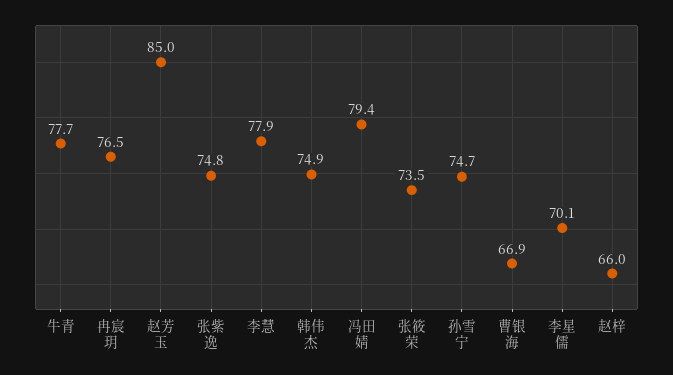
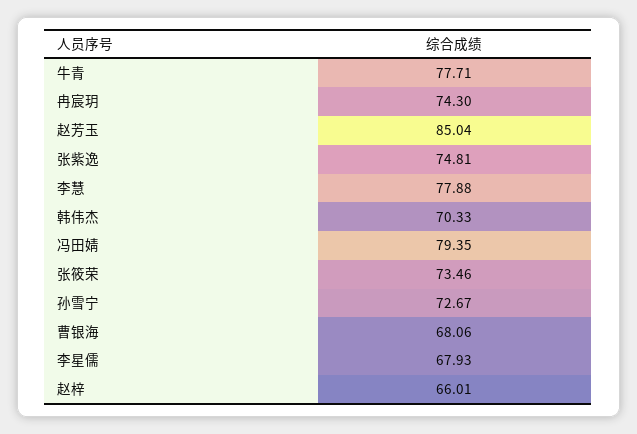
冉宸玥: 76.5 -> 74.3
韩伟杰: 74.9 -> 70.33
孙雪宁: 74.7 -> 72.67
曹银海: 66.9 -> 68.06
李星儒: 70.1 -> 67.93

